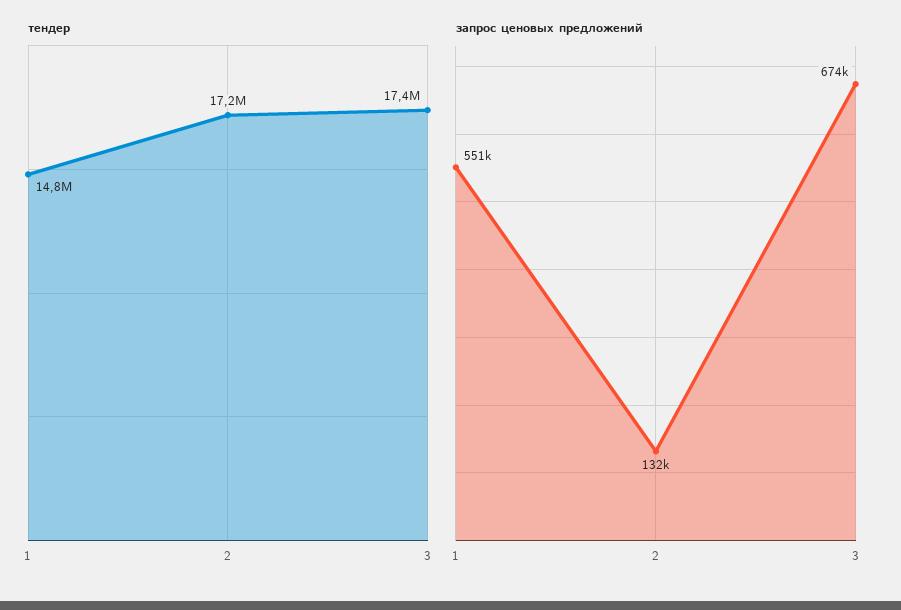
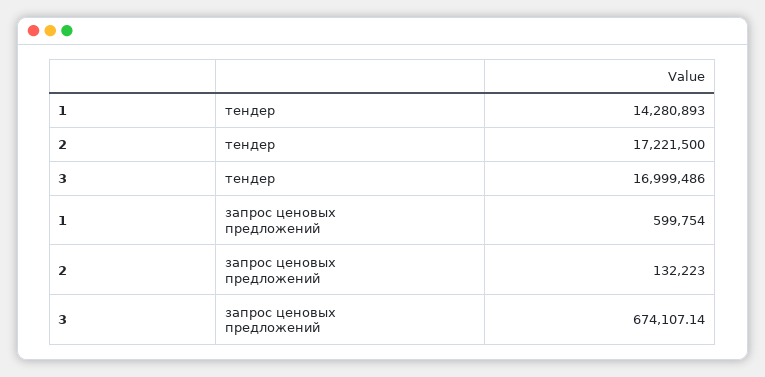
тендер, 1: 14800000 -> 14280893
тендер, 3: 17400000 -> 16999486
запрос ценовых предложений, 1: 551000 -> 599754

